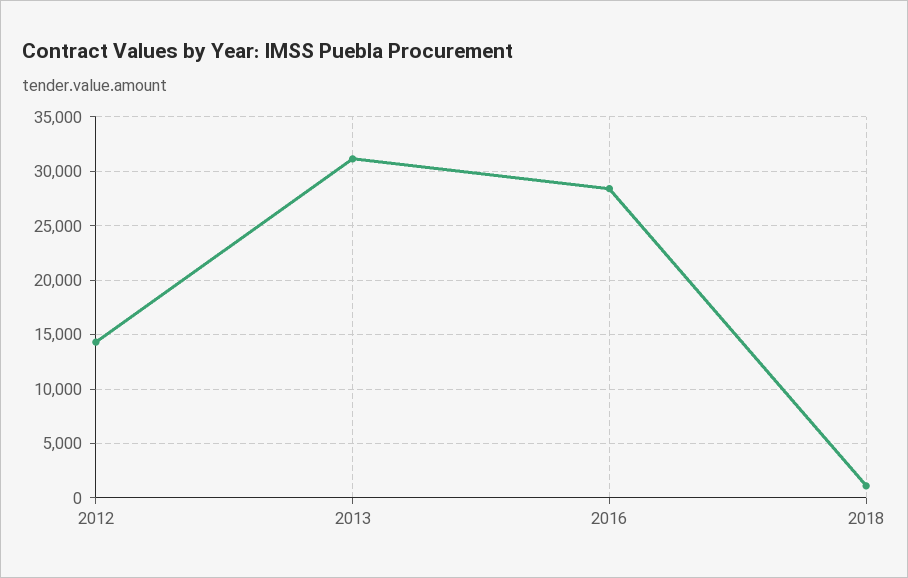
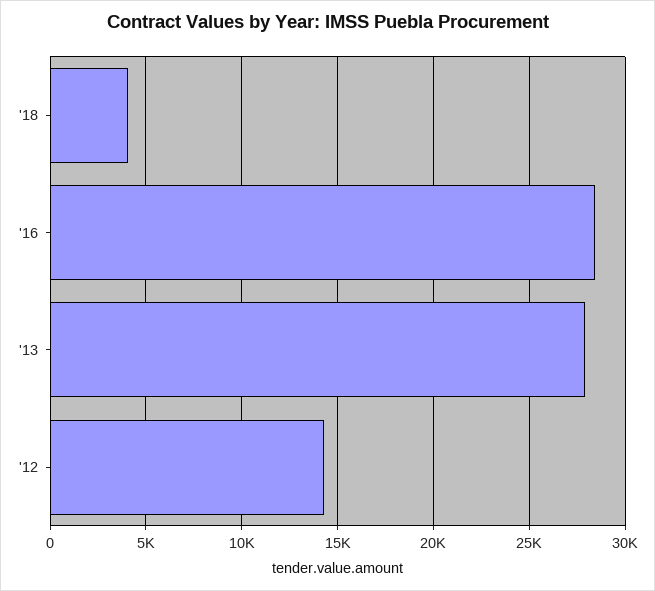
2013: 31000 -> 28000
2018: 1000 -> 4000

